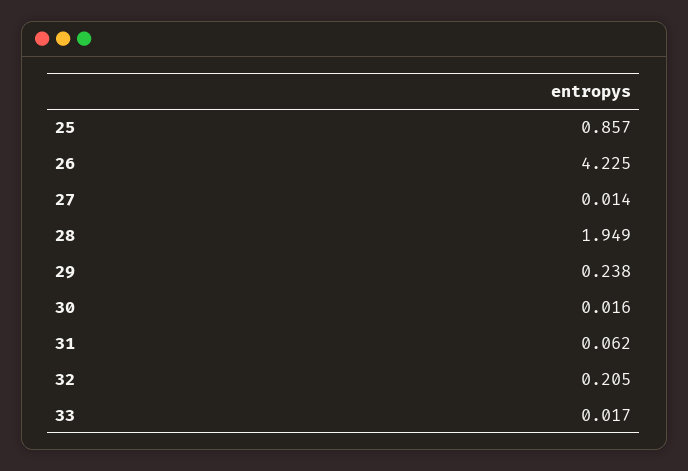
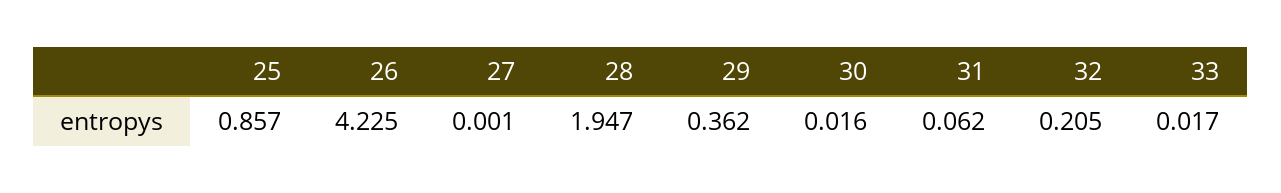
27: 0.014 -> 0.001
28: 1.949 -> 1.947
29: 0.238 -> 0.362

